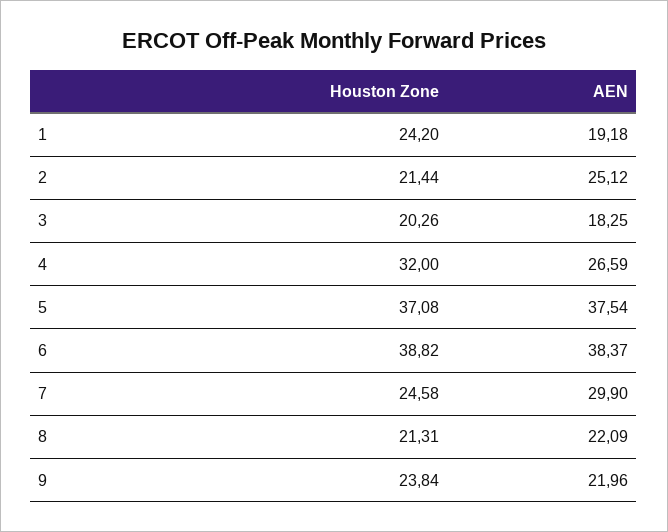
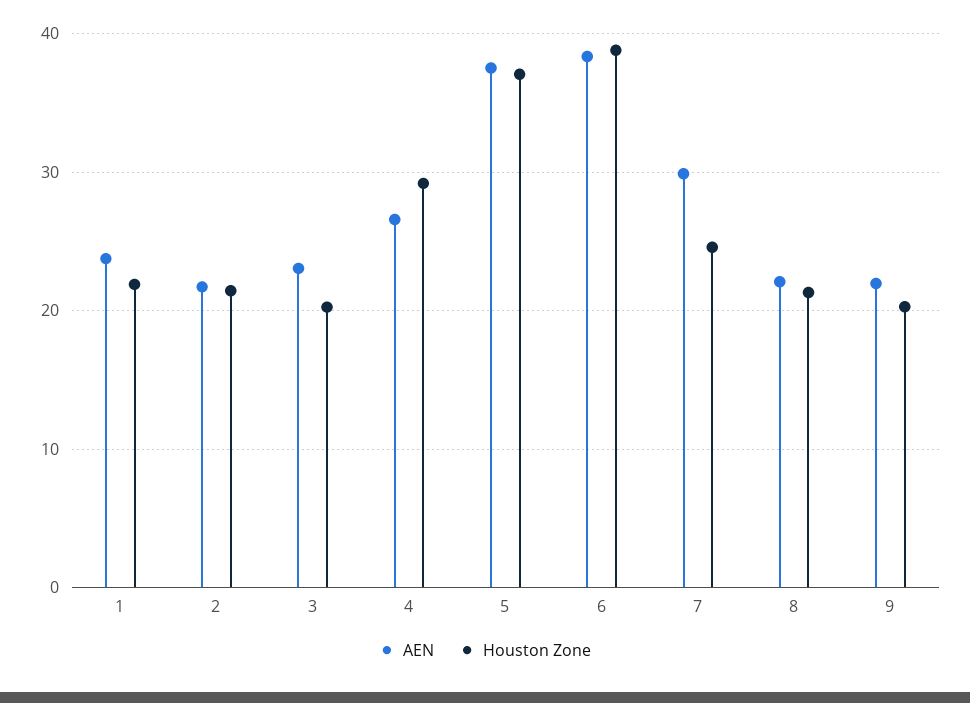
Houston Zone, 1: 24.2 -> 22
AEN, 1: 19.18 -> 24
AEN, 2: 25.12 -> 22
AEN, 3: 18.25 -> 23
Houston Zone, 4: 32 -> 29
Houston Zone, 9: 23.84 -> 20

